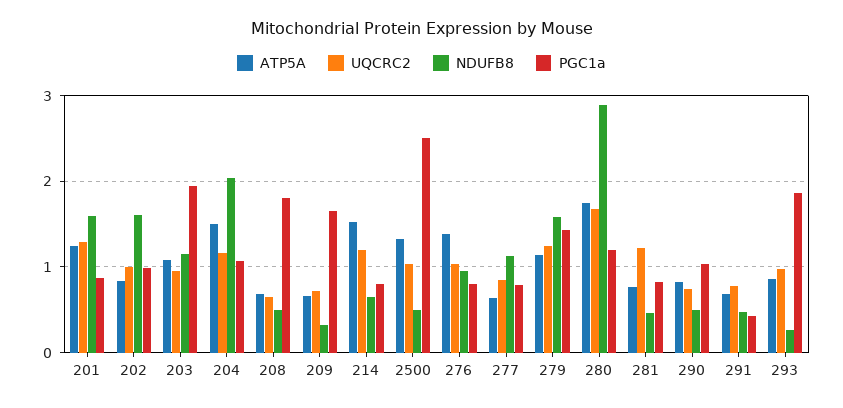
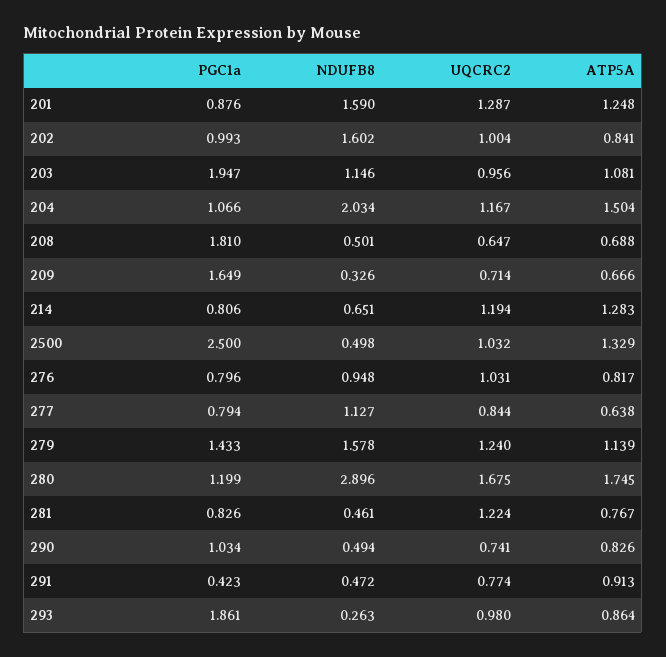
ATP5A, 214: 1.5 -> 1.283
ATP5A, 276: 1.4 -> 0.817
ATP5A, 291: 0.7 -> 0.913

